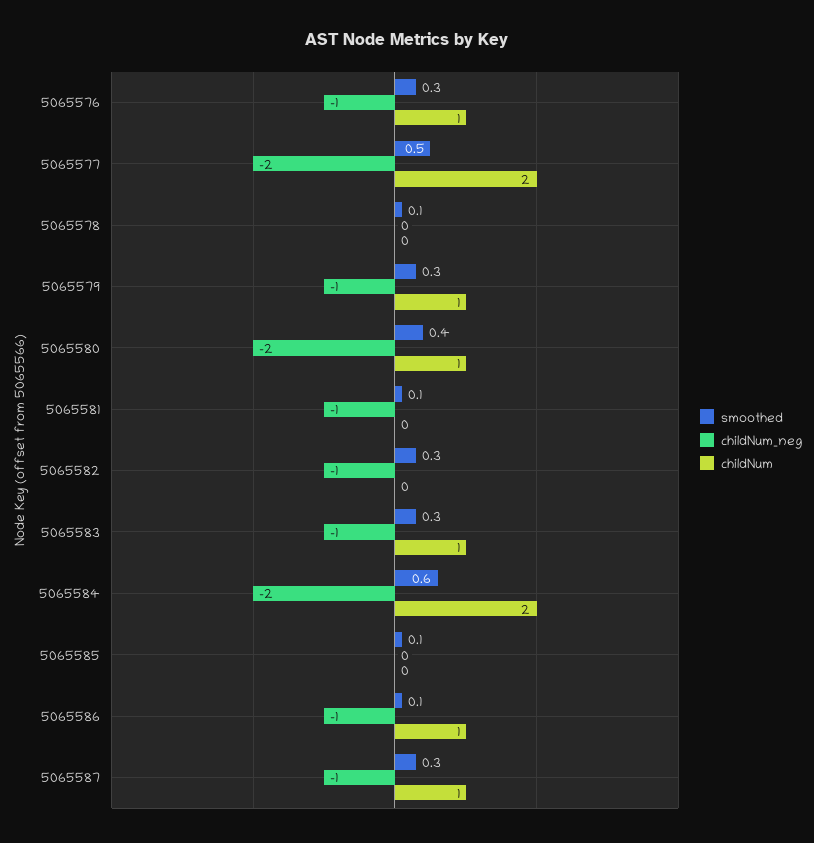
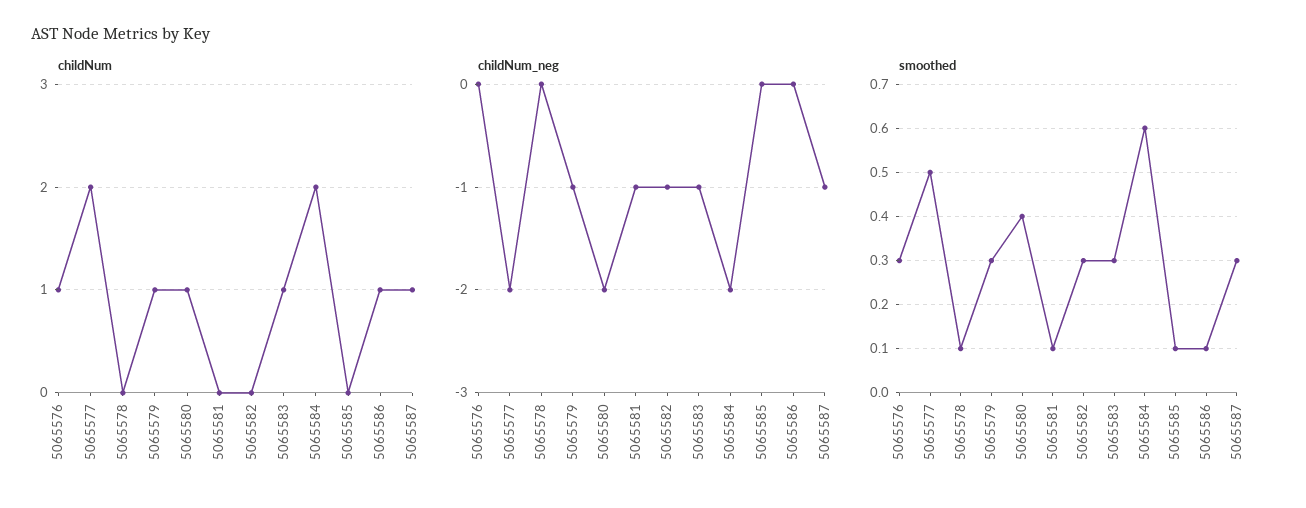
childNum_neg, 5065576: -1 -> 0
childNum_neg, 5065586: -1 -> 0

